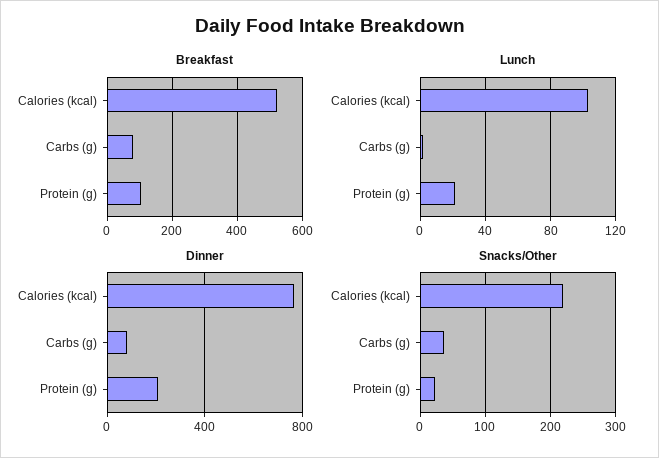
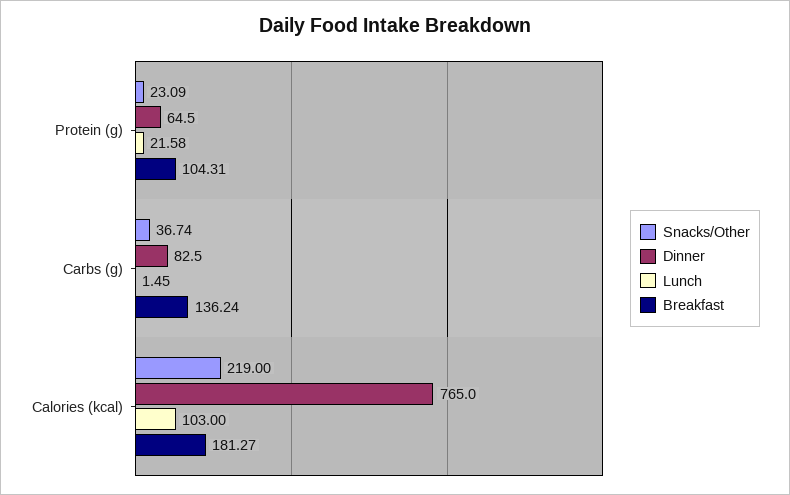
Breakfast, Calories (kcal): 520 -> 181.27
Breakfast, Carbs (g): 80 -> 136.24
Dinner, Protein (g): 200 -> 64.5

